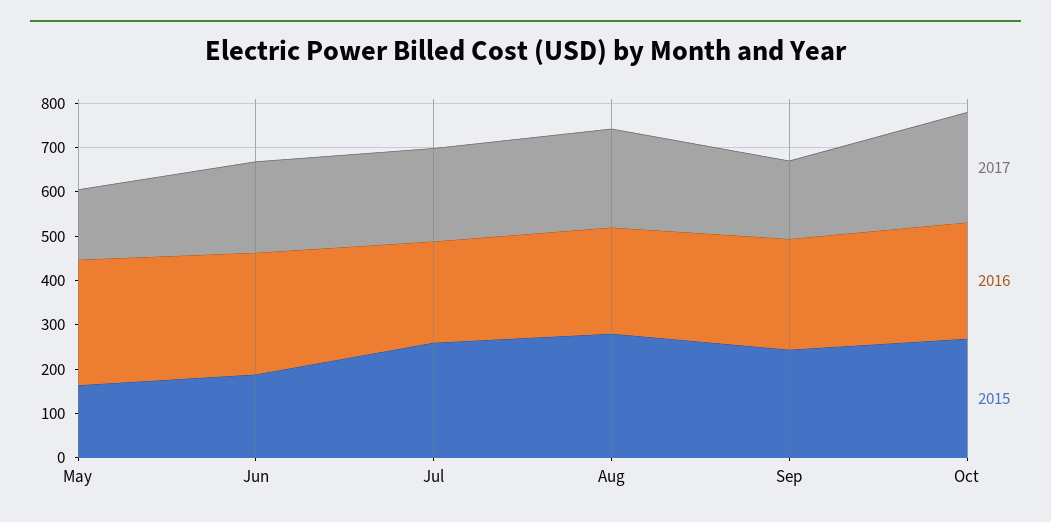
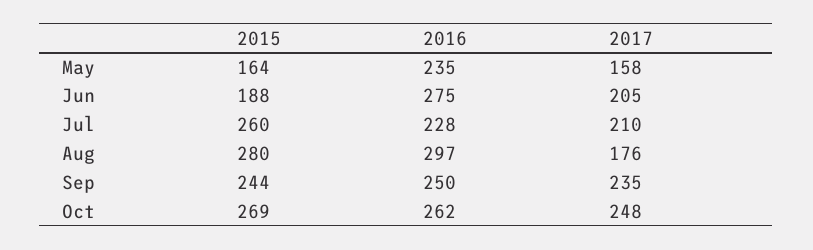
2016, May: 280 -> 235
2017, Aug: 220 -> 176
2016, Aug: 240 -> 297
2017, Sep: 180 -> 235

